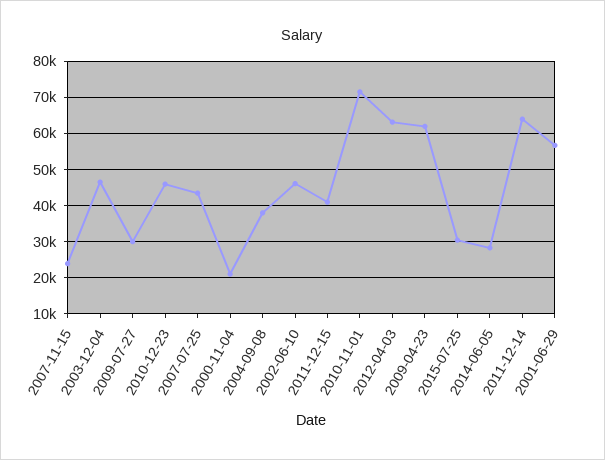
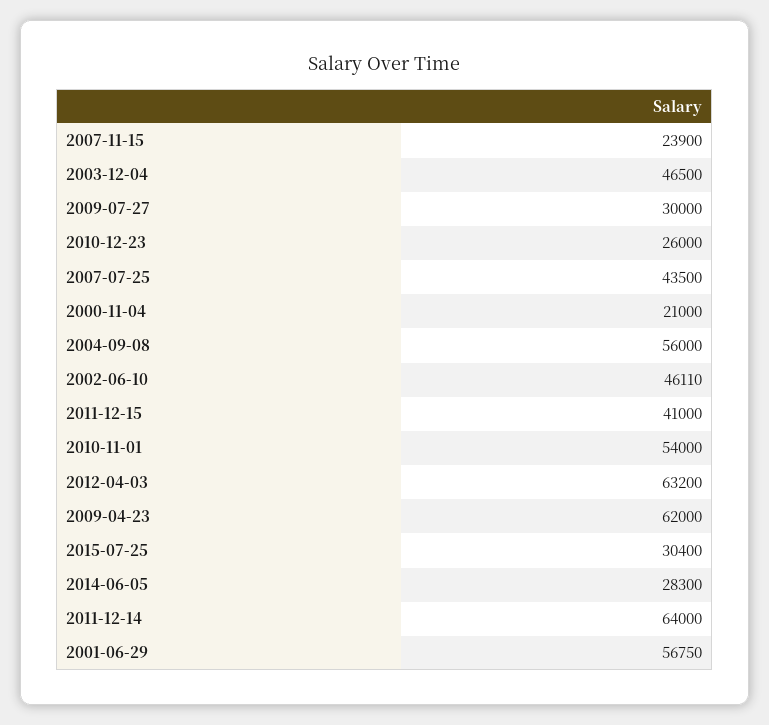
2010-12-23: 46000 -> 26000
2004-09-08: 38000 -> 56000
2010-11-01: 72000 -> 54000

